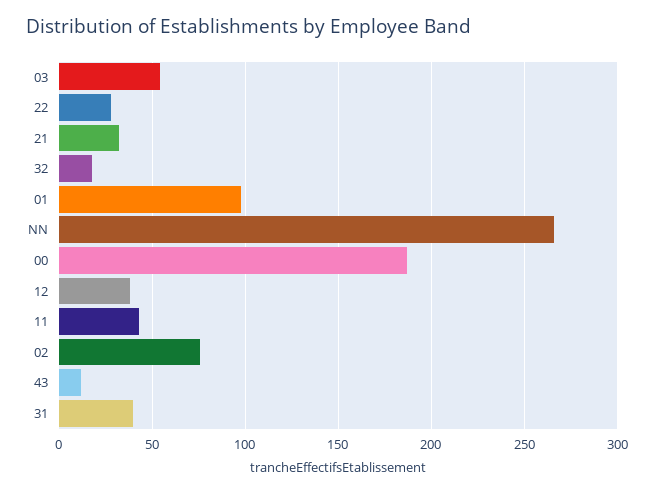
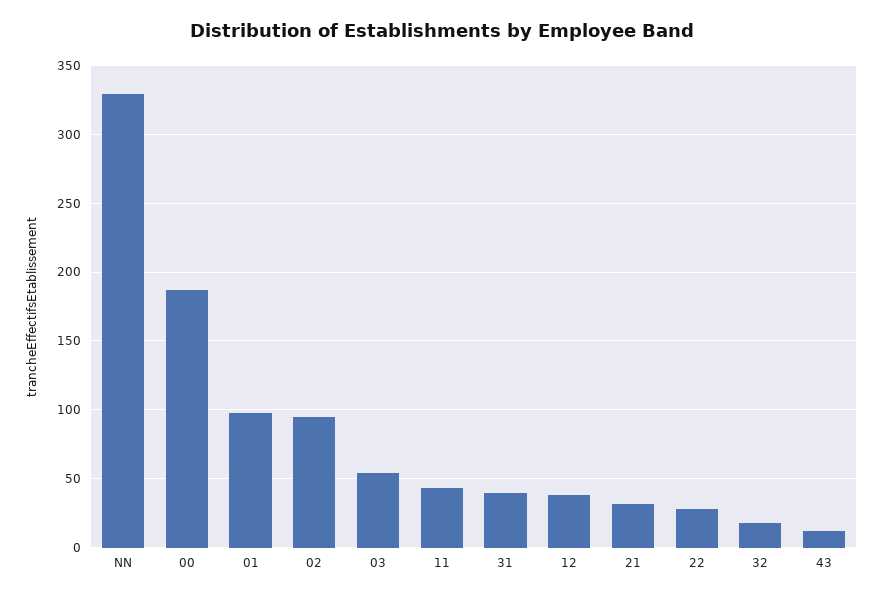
NN: 265 -> 330
02: 75 -> 95

